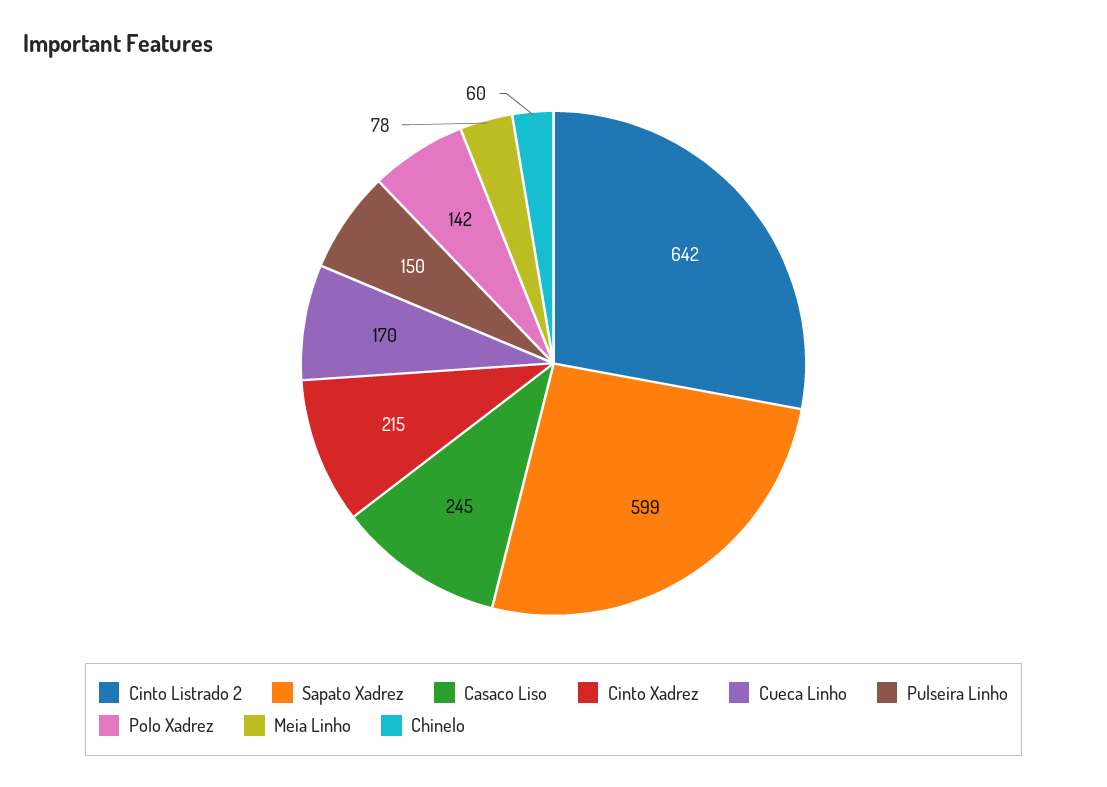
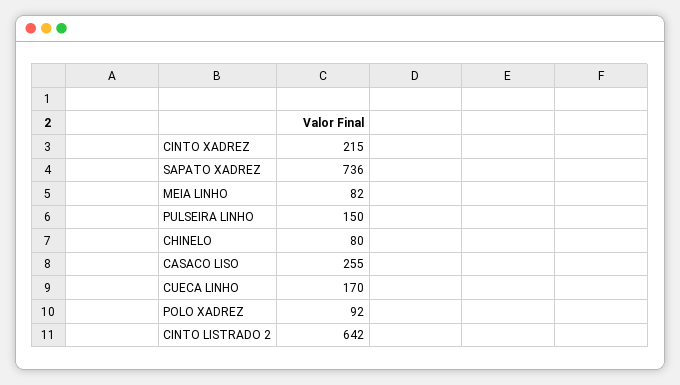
Sapato Xadrez: 599 -> 736
Casaco Liso: 245 -> 255
Polo Xadrez: 142 -> 92
Meia Linho: 78 -> 82
Chinelo: 60 -> 80

